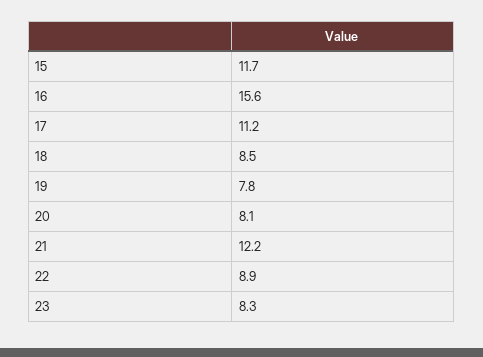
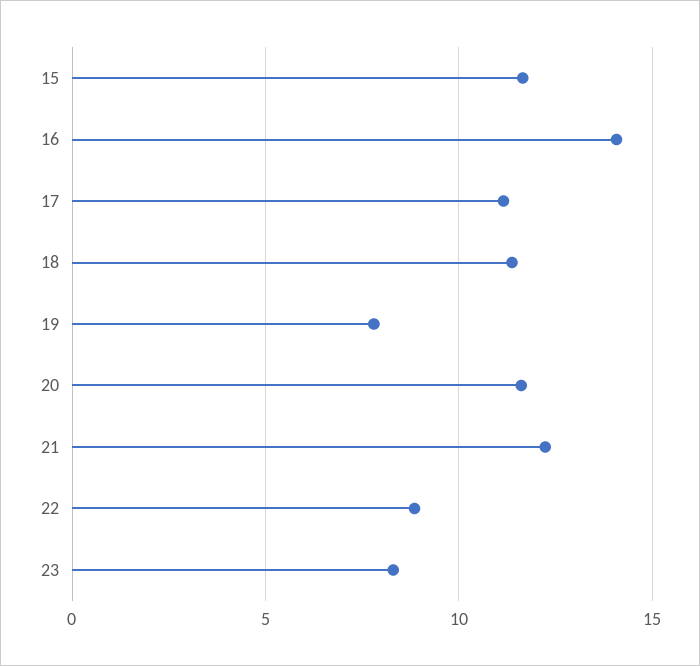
16: 15.6 -> 14
18: 8.5 -> 11.5
20: 8.1 -> 11.5

